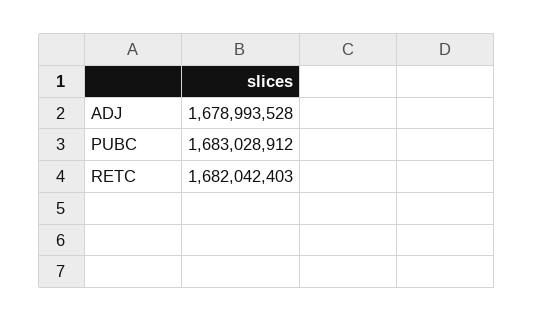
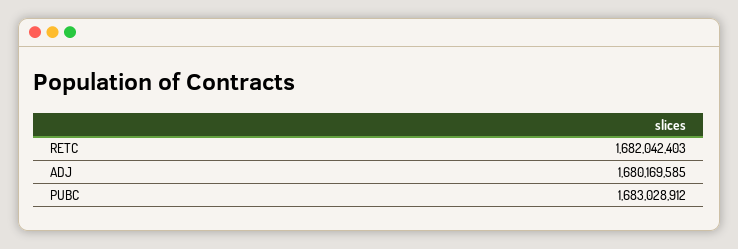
ADJ: 1678993528 -> 1680169585

